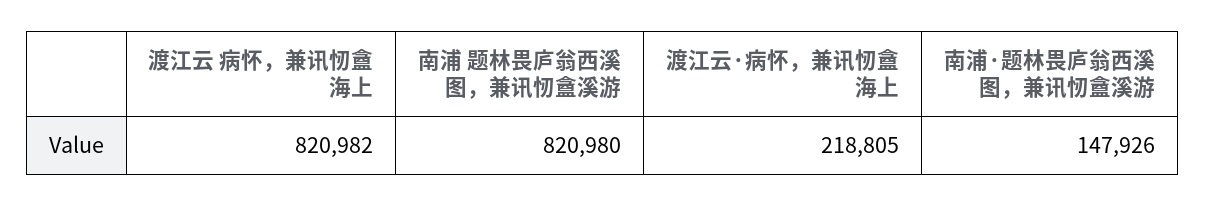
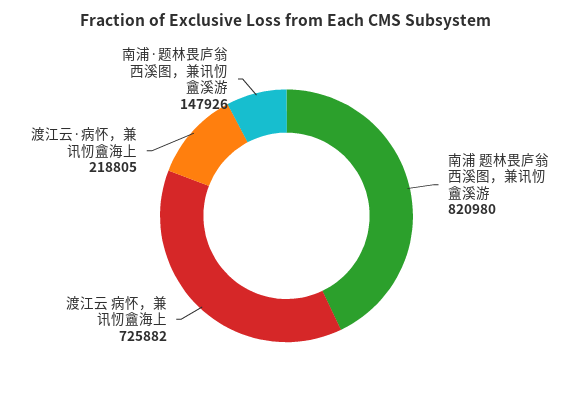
渡江云 病怀，兼讯㣼盦海上: 820982 -> 725882

